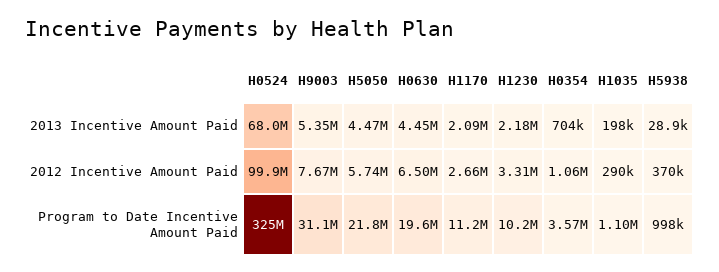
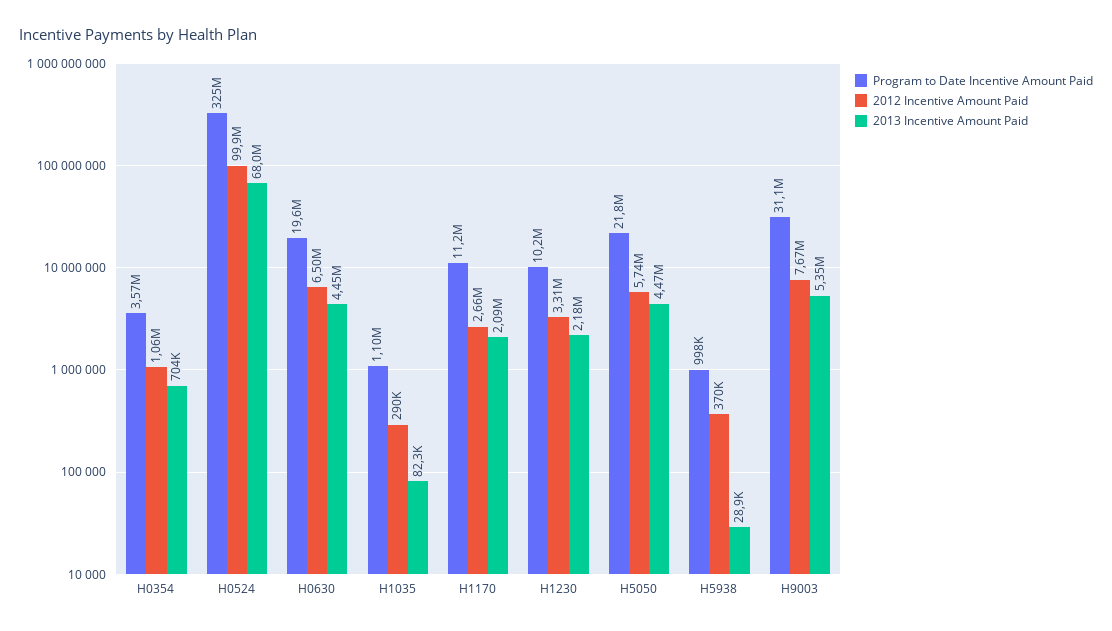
2013 Incentive Amount Paid, H1035: 198000 -> 82300

